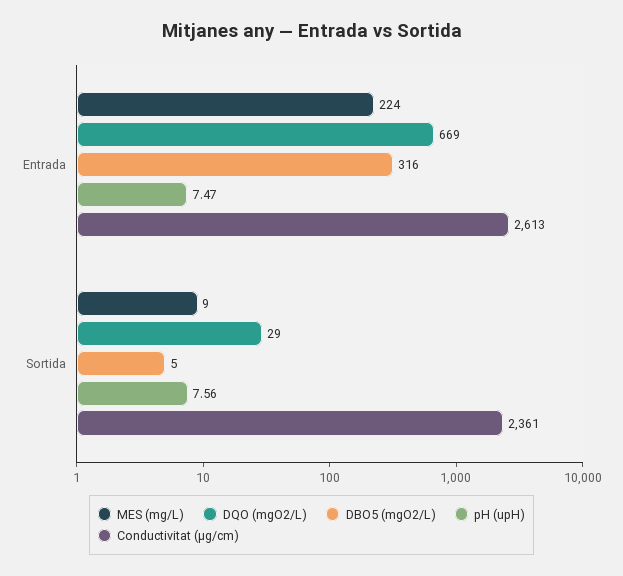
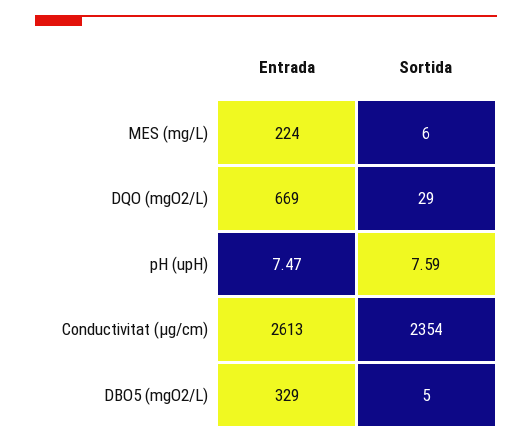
DBO5 (mgO2/L), Entrada: 316 -> 329
MES (mg/L), Sortida: 9 -> 6
pH (upH), Sortida: 7.56 -> 7.59
Conductivitat (µg/cm), Sortida: 2361 -> 2354

